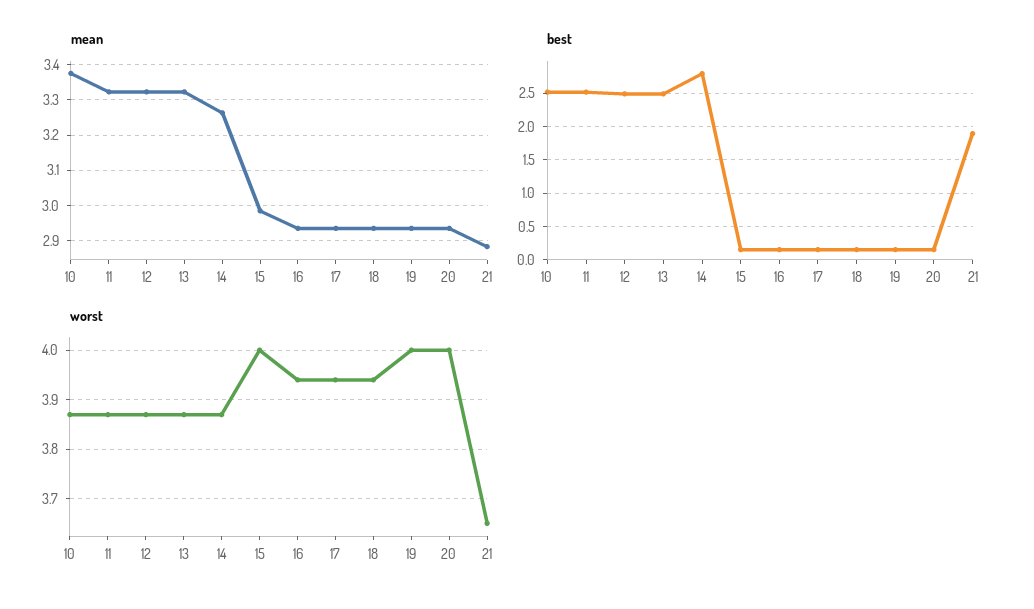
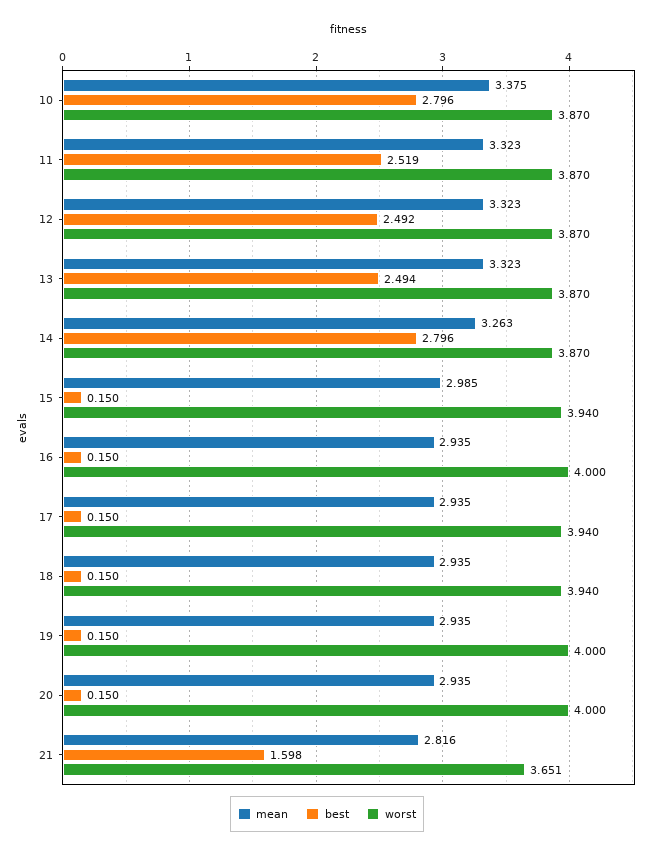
mean, 21: 2.88 -> 2.816
best, 10: 2.5 -> 2.796
best, 21: 1.9 -> 1.598
worst, 15: 4 -> 3.94
worst, 16: 3.94 -> 4

